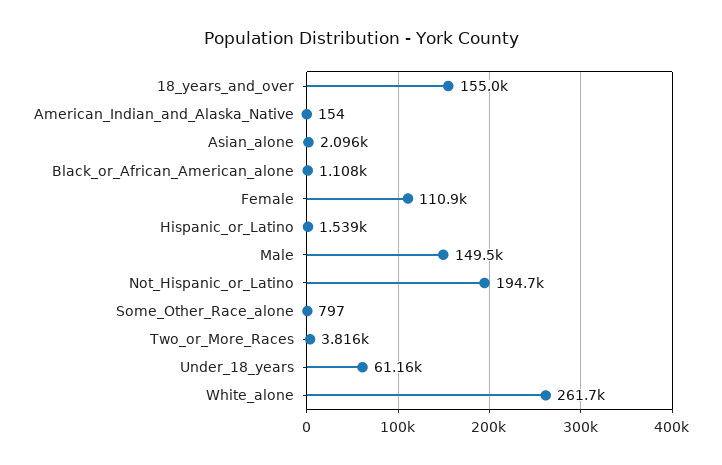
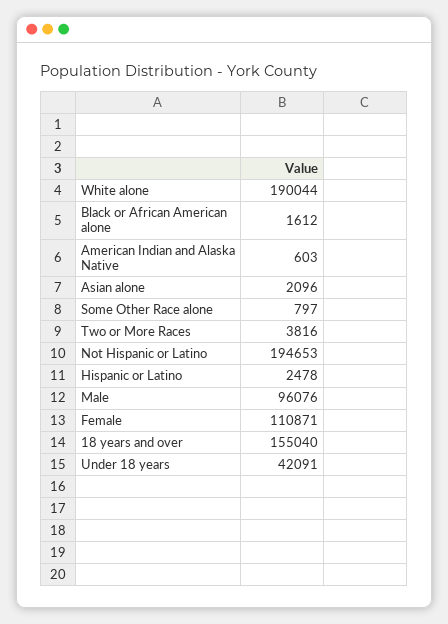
American_Indian_and_Alaska_Native: 154 -> 603
Black_or_African_American_alone: 1108 -> 1612
Hispanic_or_Latino: 1539 -> 2478
Male: 149500 -> 96076
Under_18_years: 61160 -> 42091
White_alone: 261700 -> 190044

